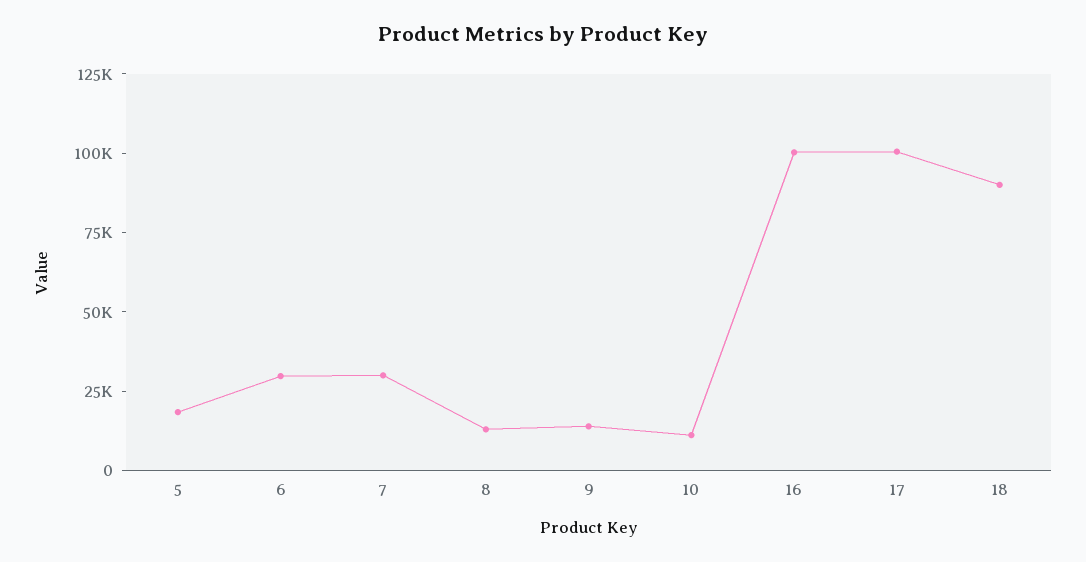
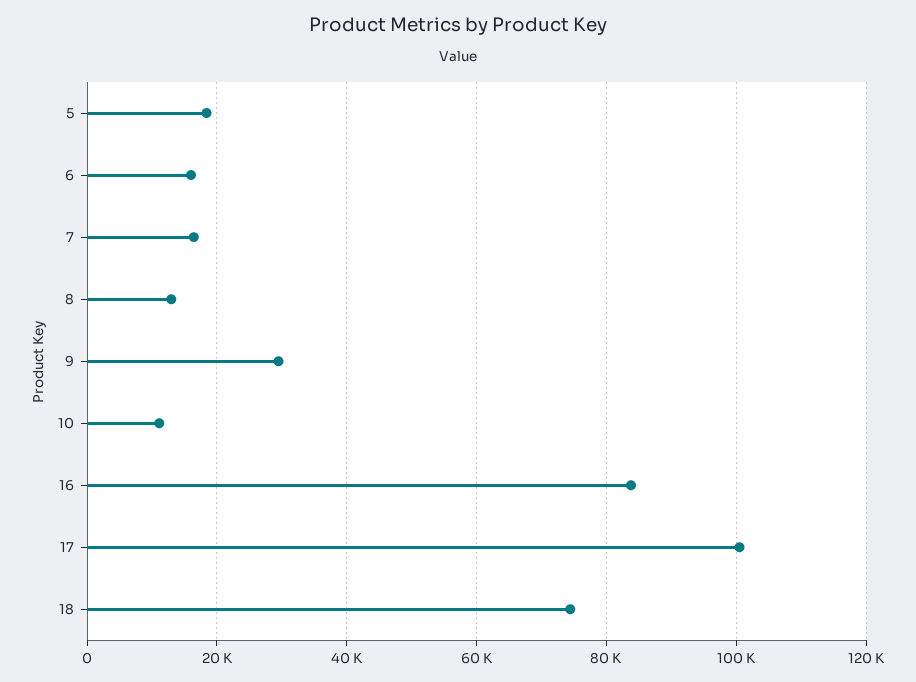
6: 30000 -> 16000
7: 30000 -> 16000
9: 15000 -> 30000
16: 100000 -> 84000
18: 90000 -> 74000

